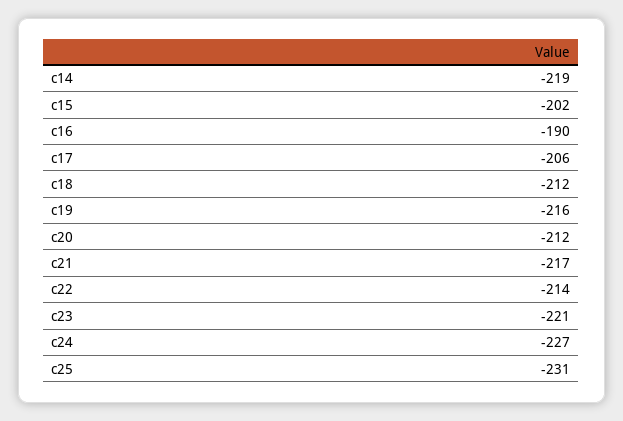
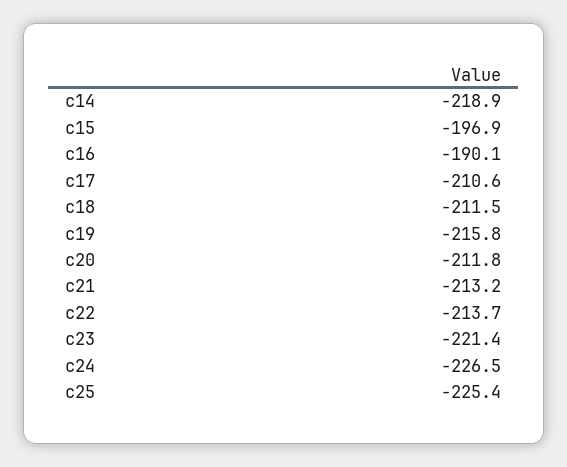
c15: -202 -> -196.9
c17: -206 -> -210.6
c21: -217 -> -213.2
c25: -231 -> -225.4

